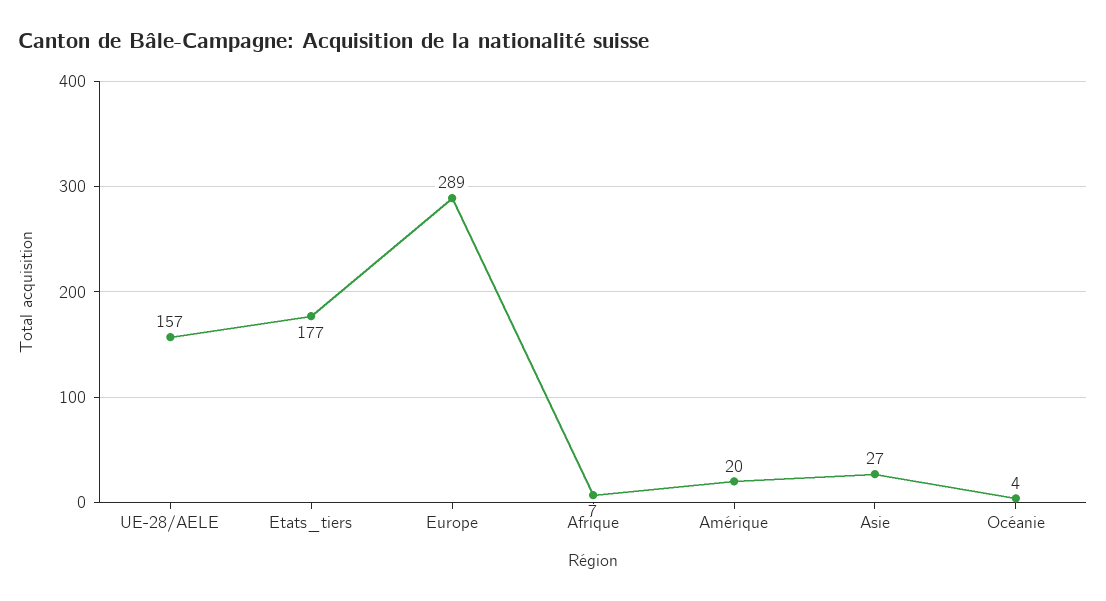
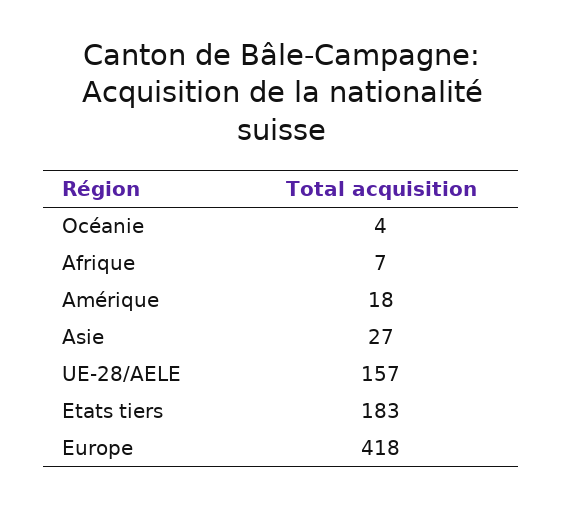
Etats_tiers: 177 -> 183
Europe: 289 -> 418
Amérique: 20 -> 18

